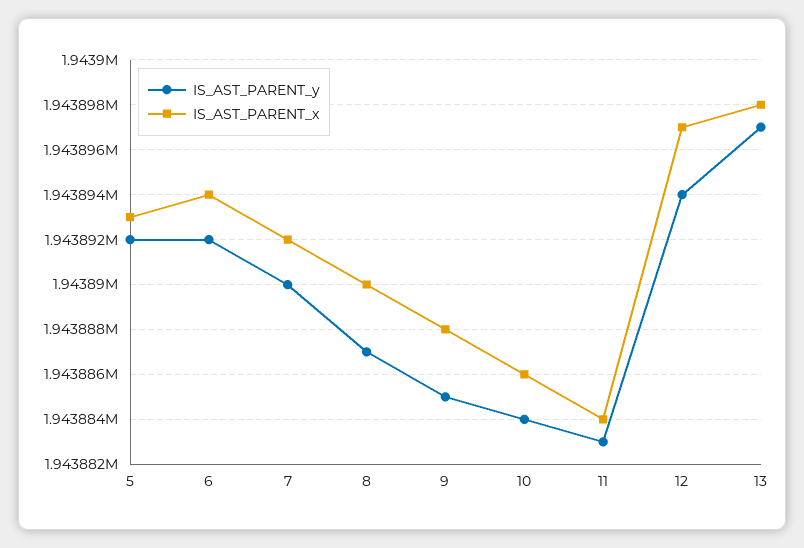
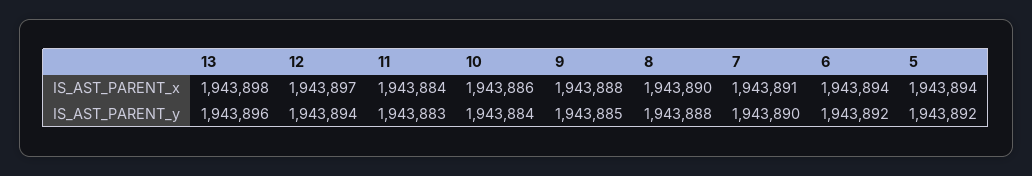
IS_AST_PARENT_x, 5: 1943893 -> 1943894
IS_AST_PARENT_x, 7: 1943892 -> 1943891
IS_AST_PARENT_y, 8: 1943887 -> 1943888
IS_AST_PARENT_y, 13: 1943897 -> 1943896

